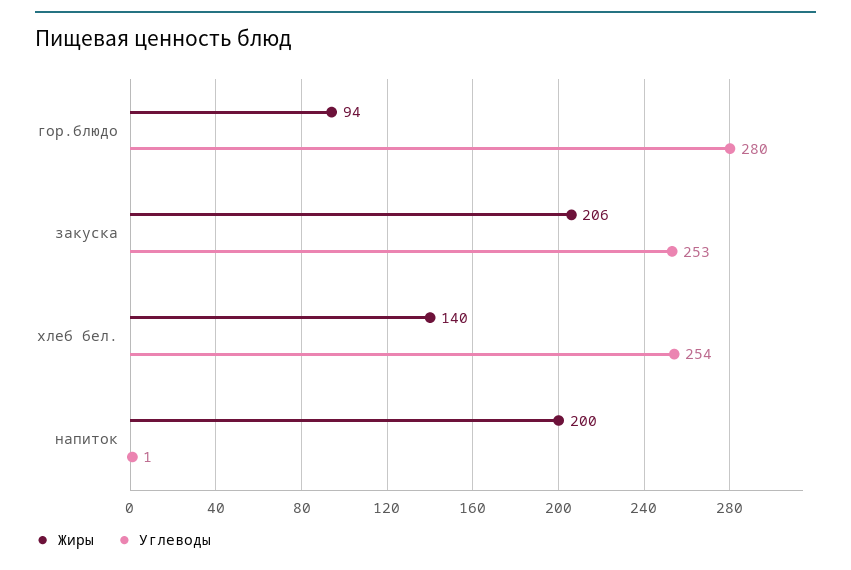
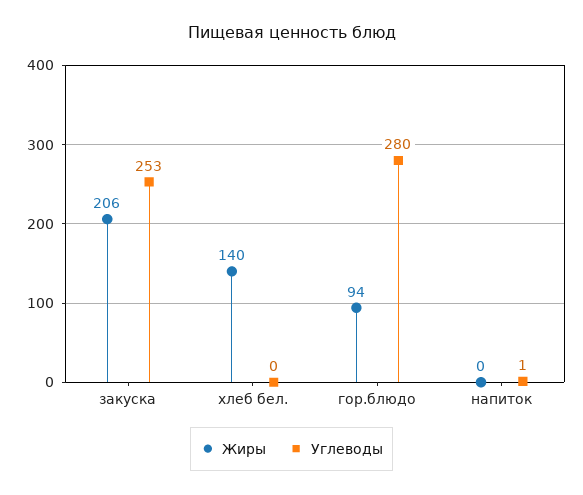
Углеводы, хлеб бел.: 254 -> 0
Жиры, напиток: 200 -> 0

